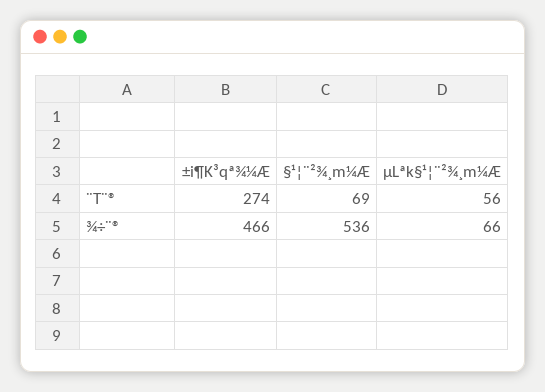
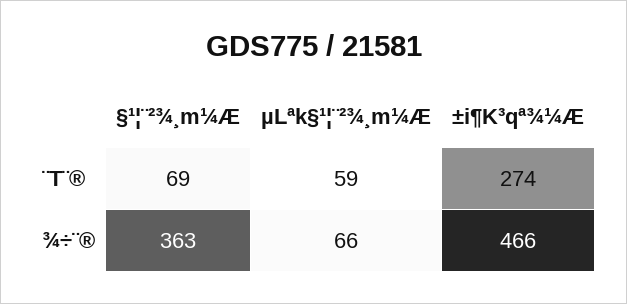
µLªk§¹¦¨²¾¸m¼Æ, ¨T¨®: 56 -> 59
§¹¦¨²¾¸m¼Æ, ¾÷¨®: 536 -> 363

